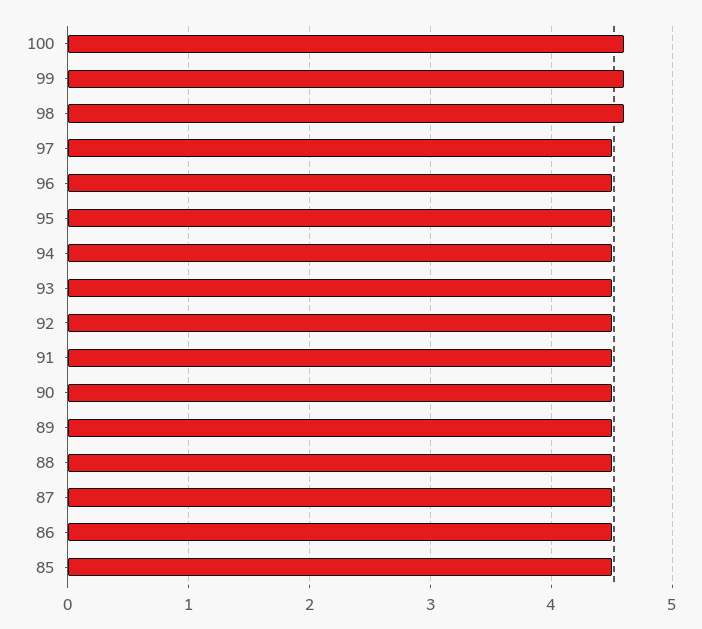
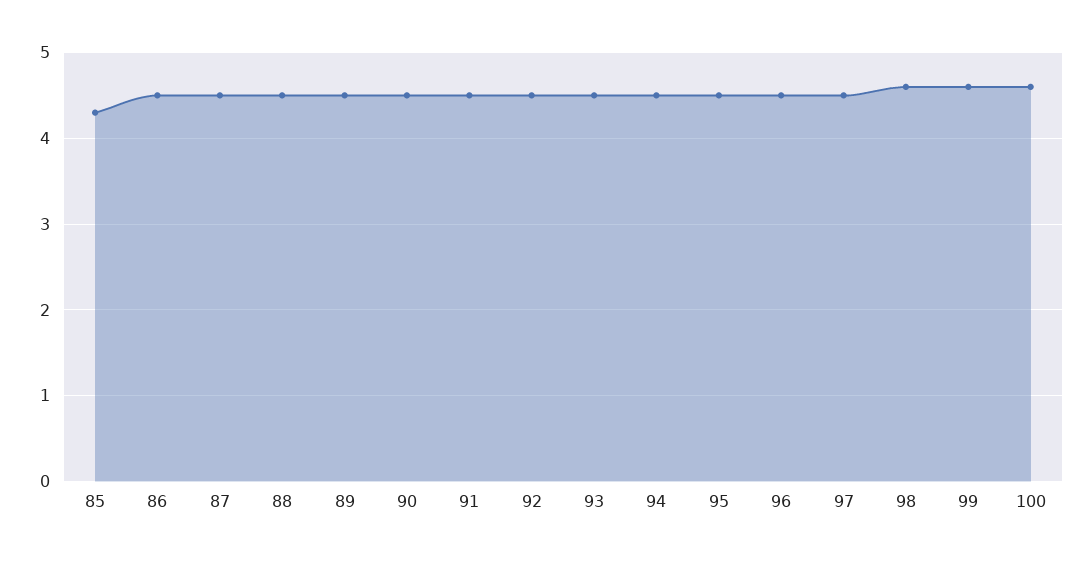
85: 4.5 -> 4.3

